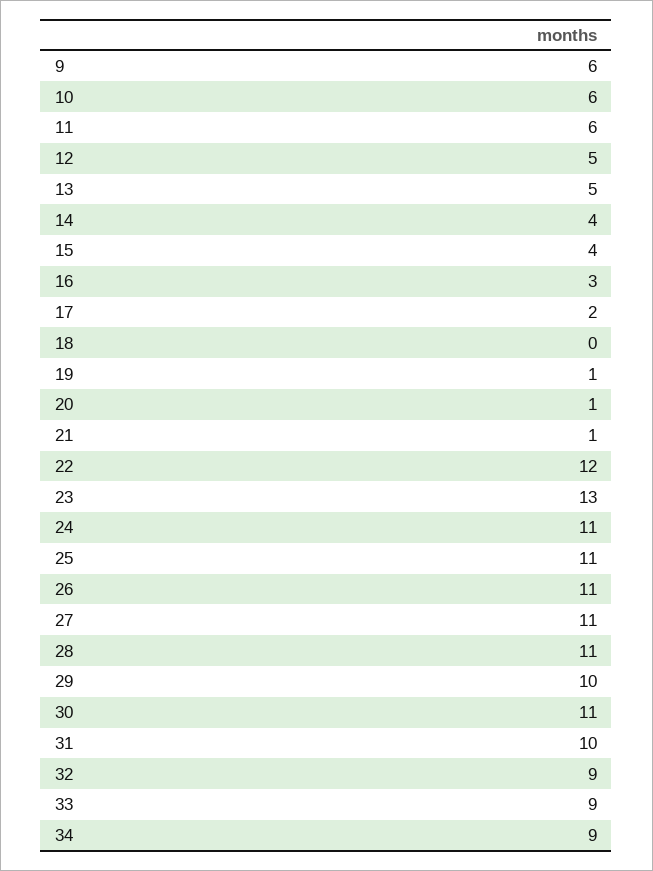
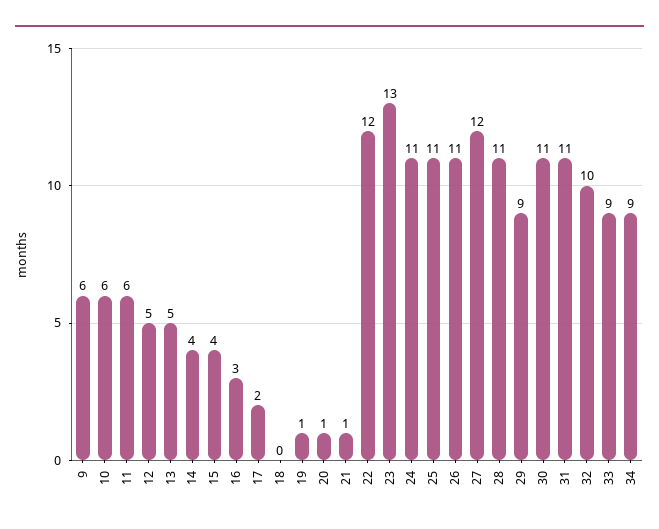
27: 11 -> 12
29: 10 -> 9
31: 10 -> 11
32: 9 -> 10

